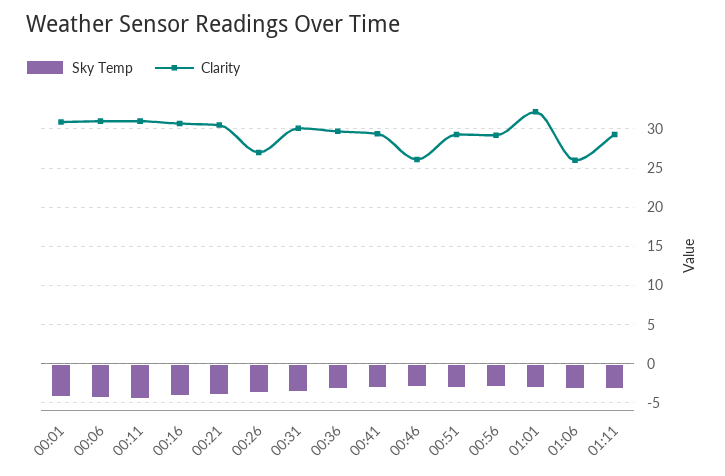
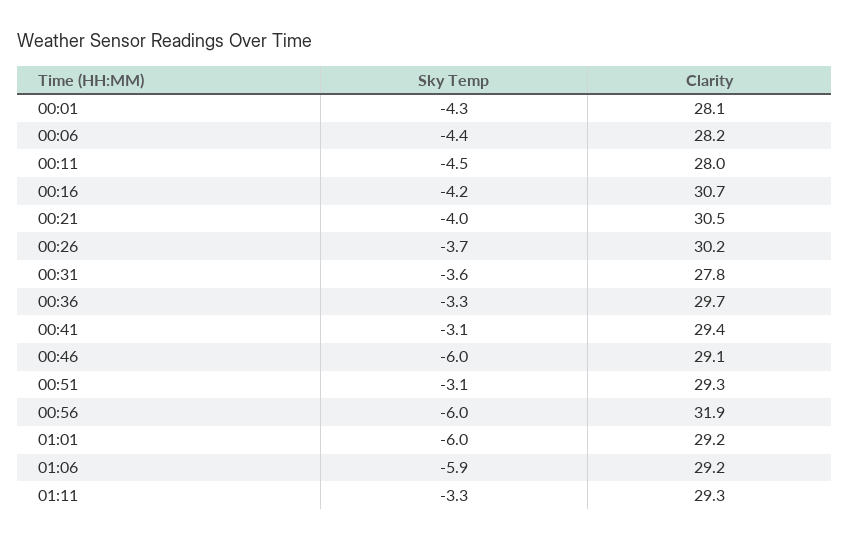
Clarity, 00:01: 31 -> 28.1
Clarity, 00:06: 31 -> 28.2
Clarity, 00:11: 31 -> 28
Clarity, 00:26: 27 -> 30.2
Clarity, 00:31: 30 -> 27.8
Sky Temp, 00:46: -3 -> -6
Clarity, 00:46: 26 -> 29.1
Sky Temp, 00:56: -3 -> -6
Clarity, 00:56: 29 -> 31.9
Sky Temp, 01:01: -3 -> -6
Clarity, 01:01: 32 -> 29.2
Sky Temp, 01:06: -3 -> -5.9
Clarity, 01:06: 26 -> 29.2

